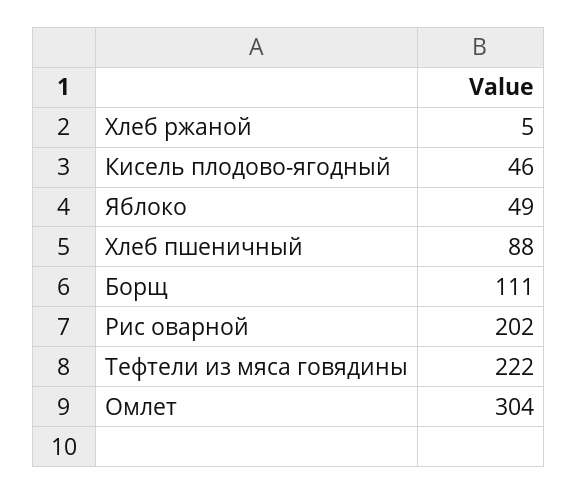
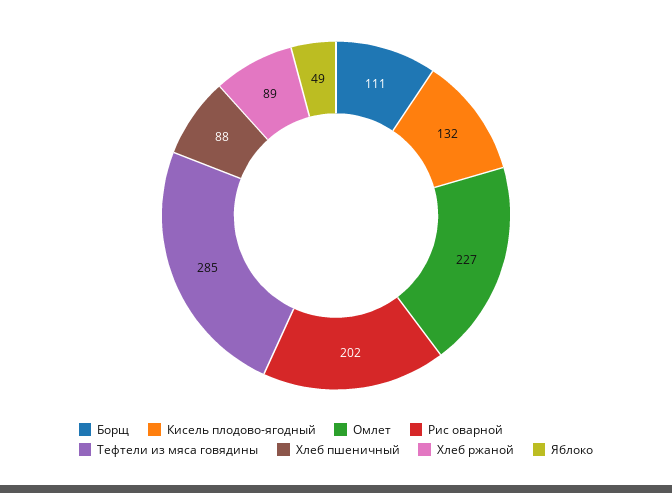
Хлеб ржаной: 5 -> 89
Кисель плодово-ягодный: 46 -> 132
Тефтели из мяса говядины: 222 -> 285
Омлет: 304 -> 227

